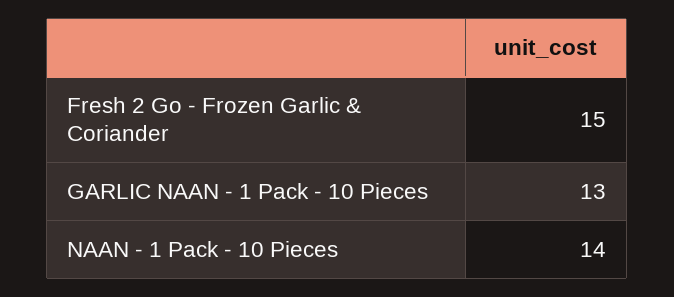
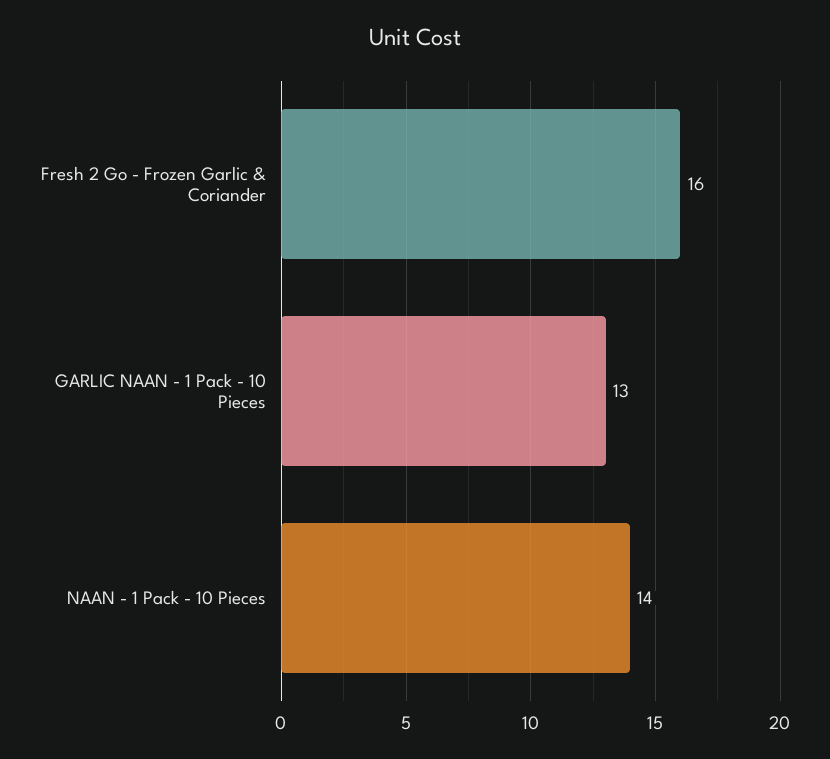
Fresh 2 Go - Frozen Garlic & Coriander: 15 -> 16

